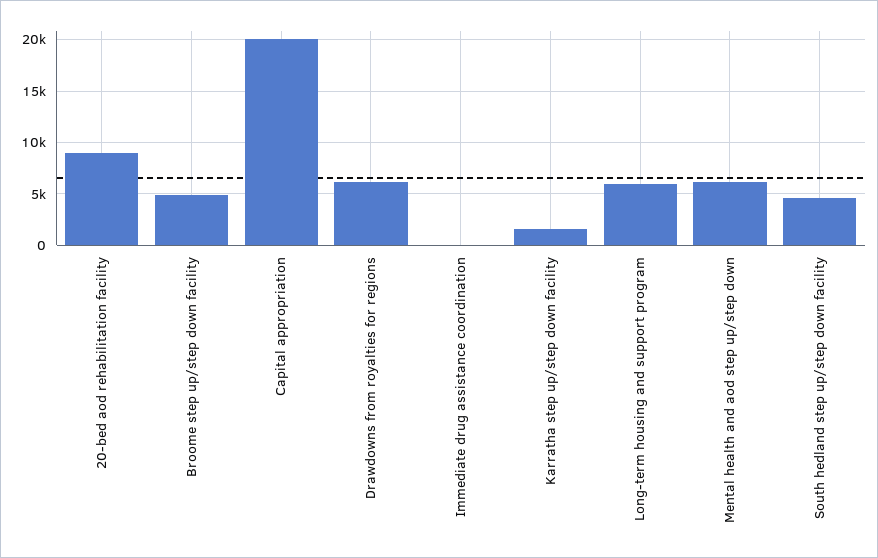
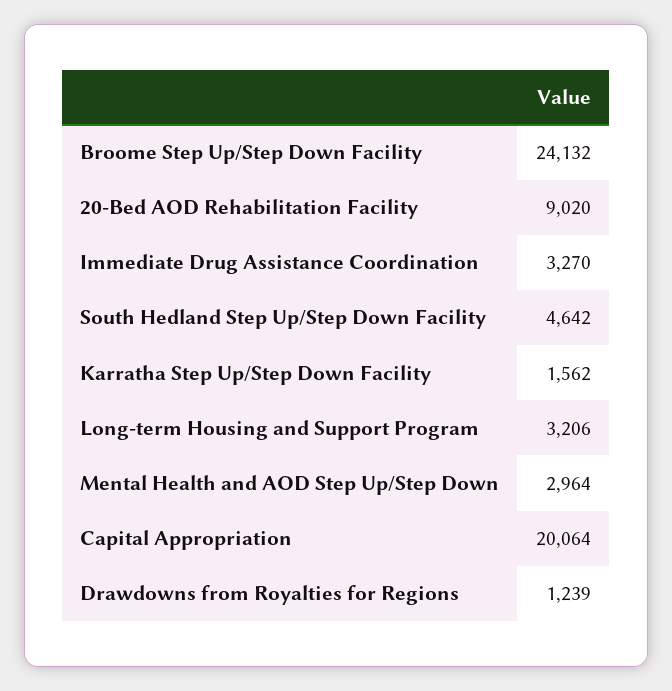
Broome step up/step down facility: 5000 -> 24132
Drawdowns from royalties for regions: 6000 -> 1239
Immediate drug assistance coordination: 0 -> 3270
Long-term housing and support program: 6000 -> 3206
Mental health and aod step up/step down: 6000 -> 2964

